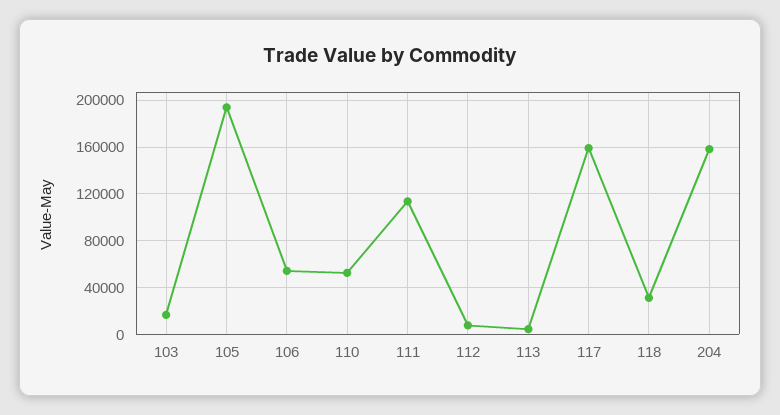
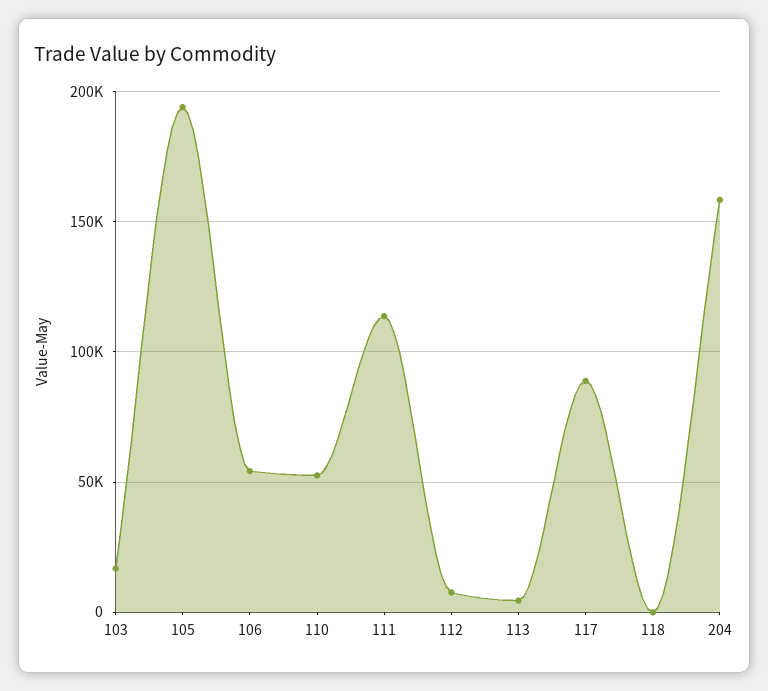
117: 160000 -> 90000
118: 30000 -> 0

